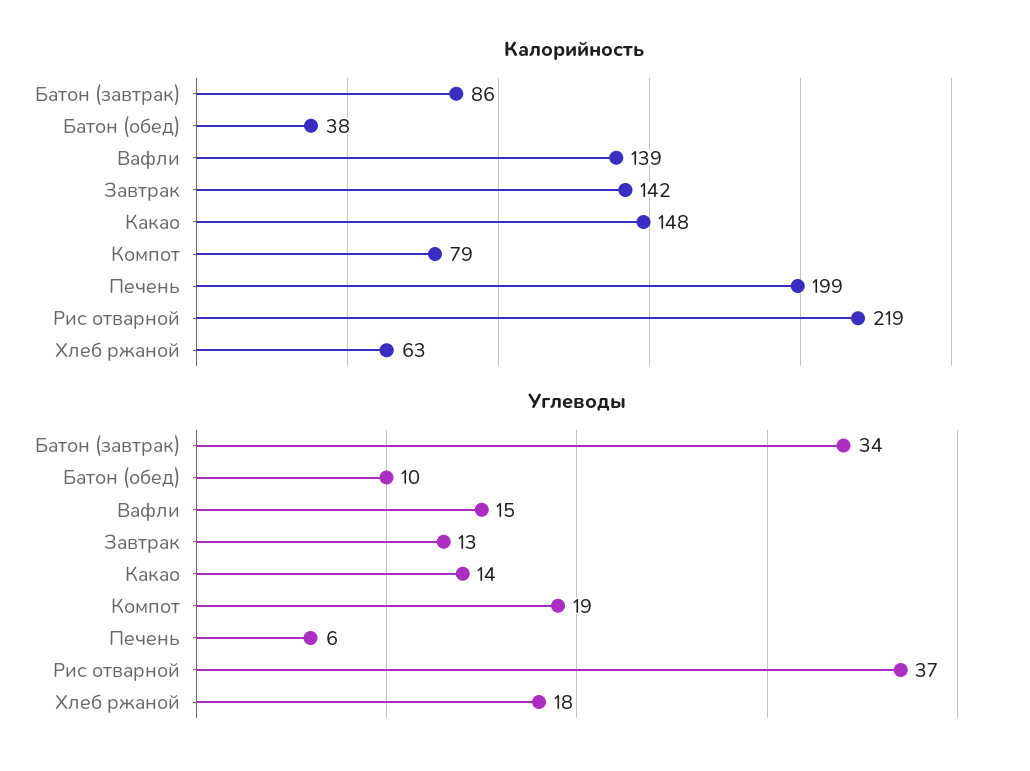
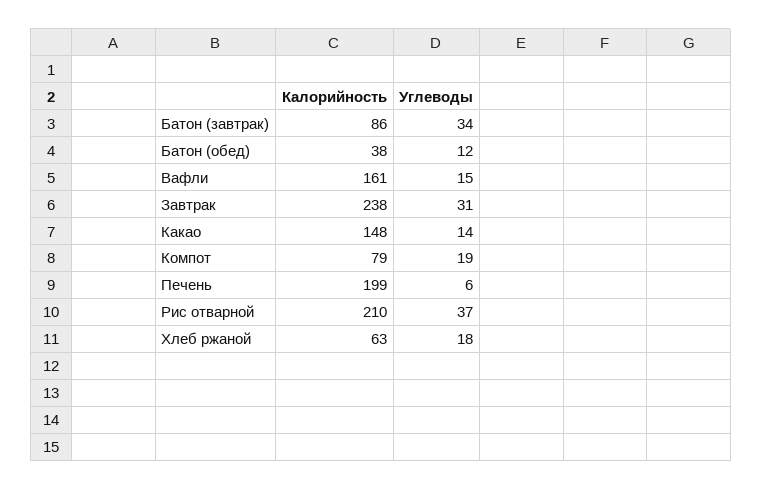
Калорийность, Вафли: 139 -> 161
Калорийность, Завтрак: 142 -> 238
Калорийность, Рис отварной: 219 -> 210
Углеводы, Батон (обед): 10 -> 12
Углеводы, Завтрак: 13 -> 31

